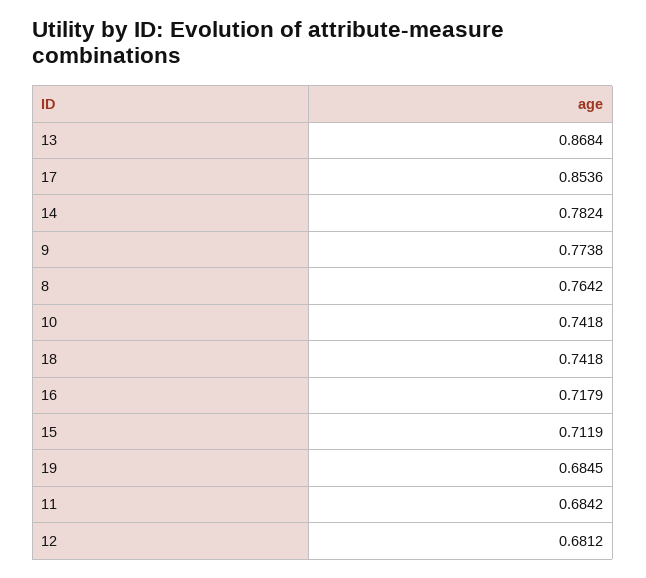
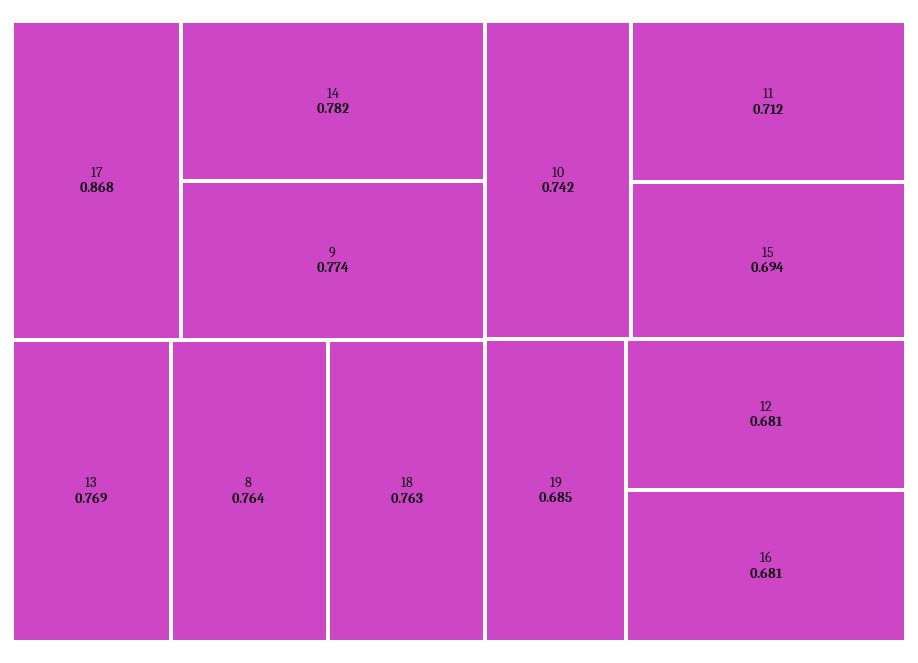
13: 0.8684 -> 0.769
17: 0.8536 -> 0.868
18: 0.7418 -> 0.763
16: 0.7179 -> 0.681
15: 0.7119 -> 0.694
11: 0.6842 -> 0.712

